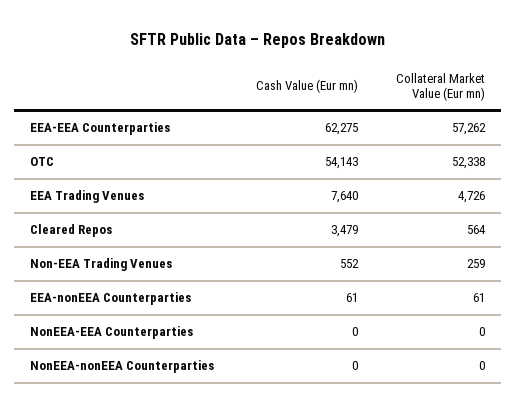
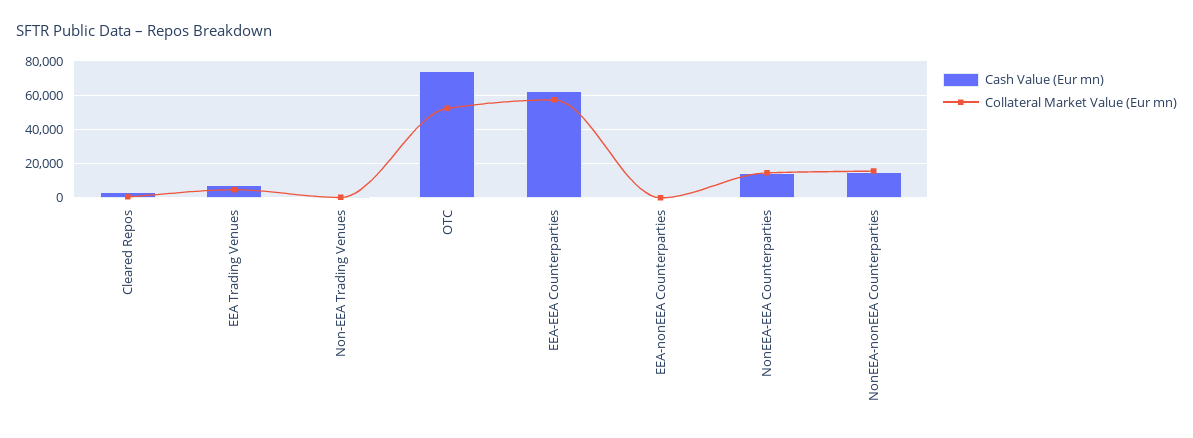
Cash Value (Eur mn), OTC: 54143 -> 75000
Cash Value (Eur mn), NonEEA-EEA Counterparties: 0 -> 15000
Collateral Market Value (Eur mn), NonEEA-EEA Counterparties: 0 -> 15000
Cash Value (Eur mn), NonEEA-nonEEA Counterparties: 0 -> 15000
Collateral Market Value (Eur mn), NonEEA-nonEEA Counterparties: 0 -> 15000

